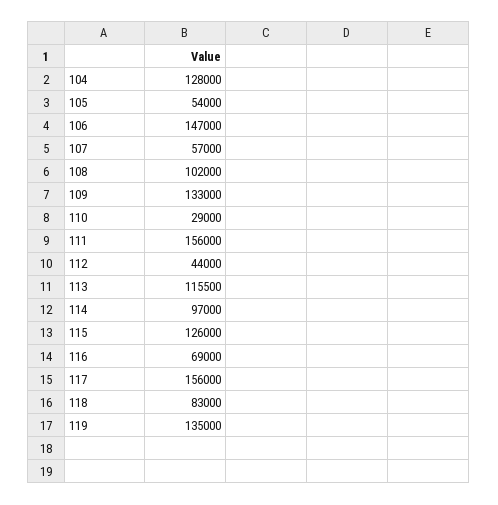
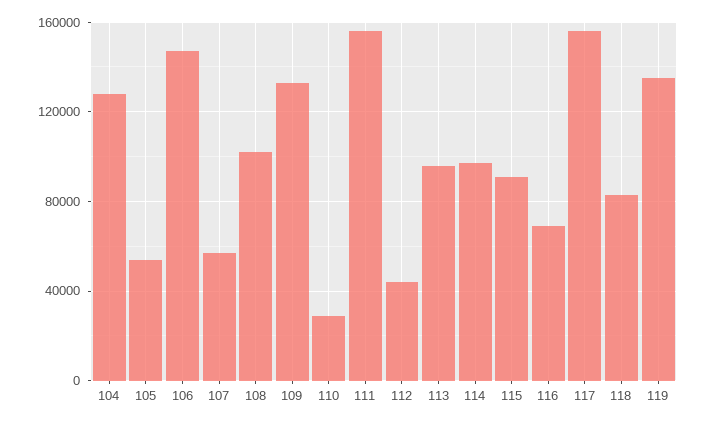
113: 115500 -> 95000
115: 126000 -> 90000

